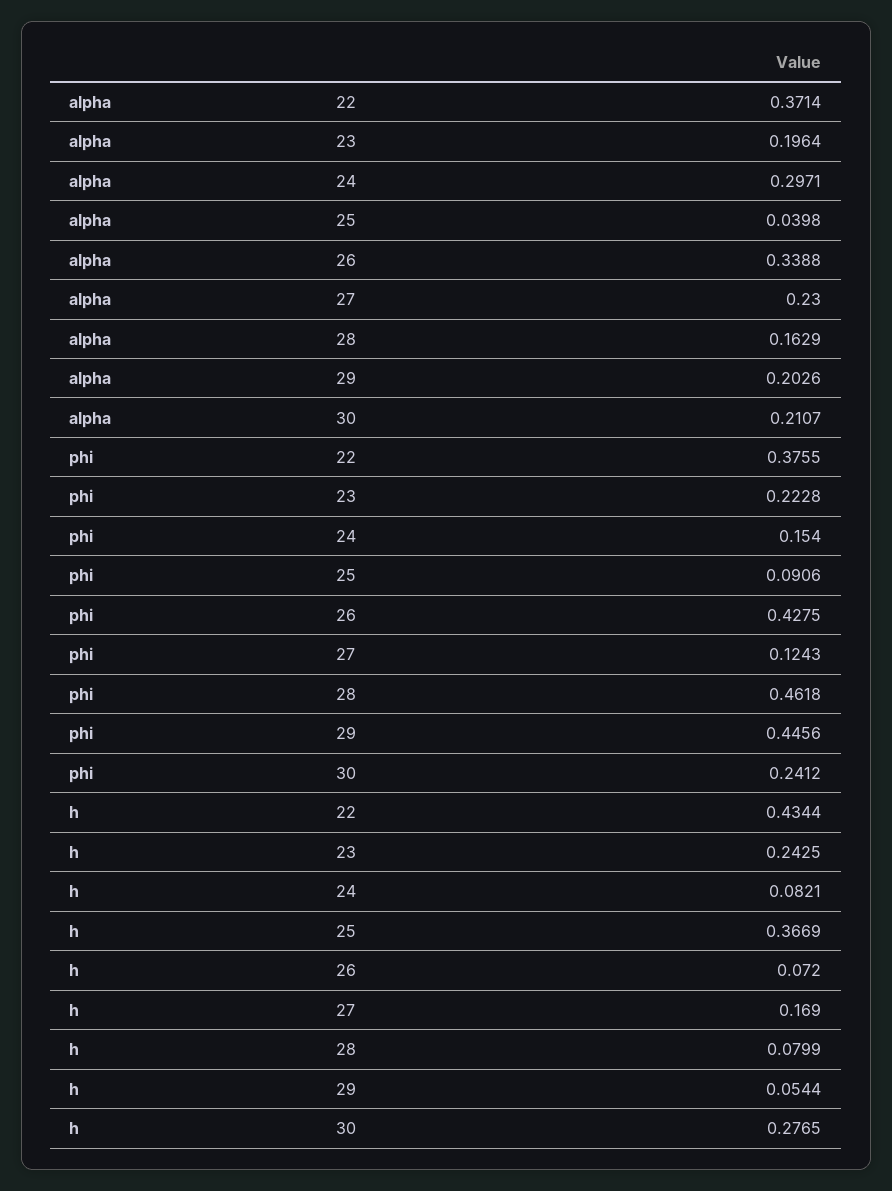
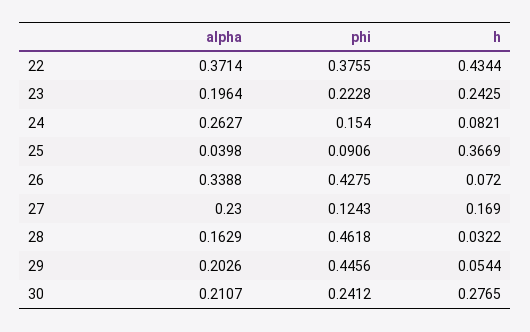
alpha, 24: 0.2971 -> 0.2627
h, 28: 0.0799 -> 0.0322

